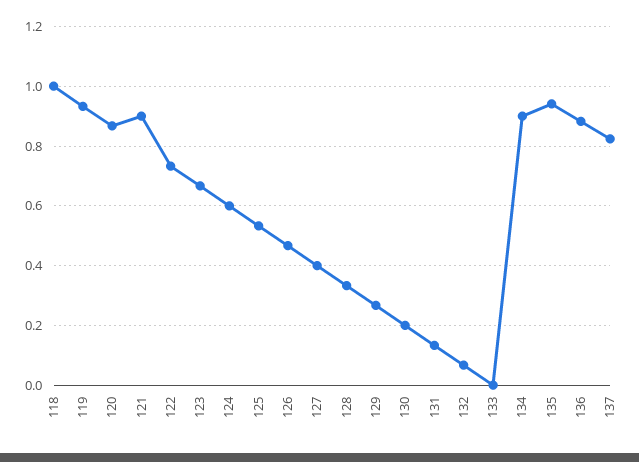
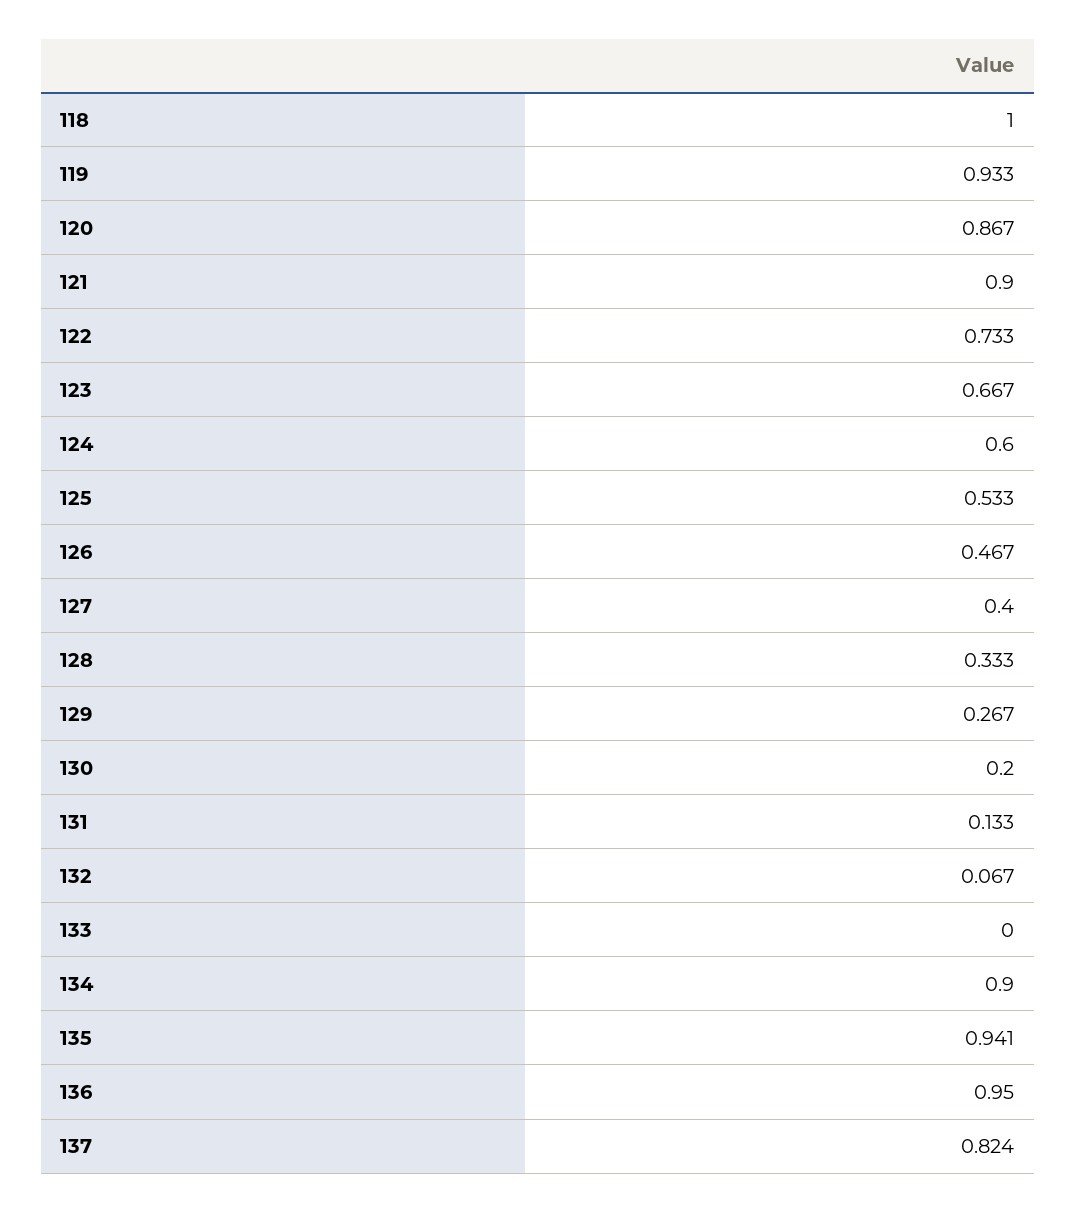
136: 0.875 -> 0.95

